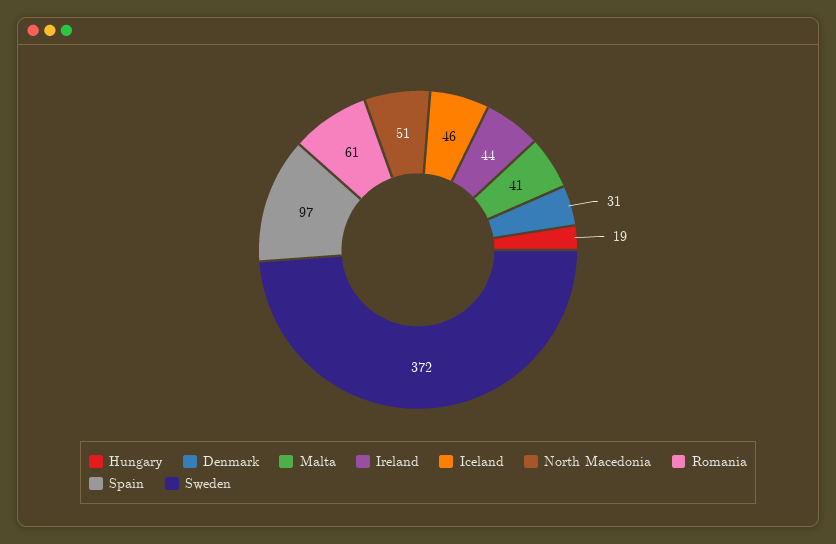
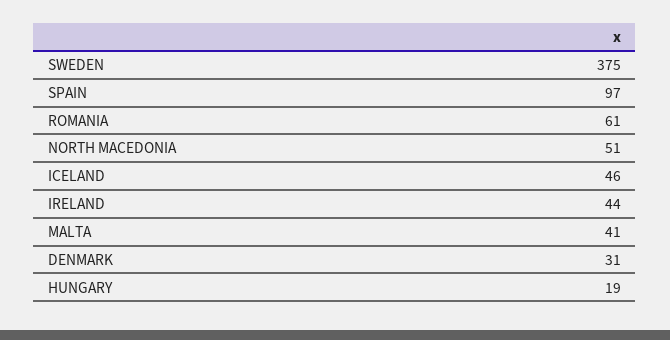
Sweden: 372 -> 375

